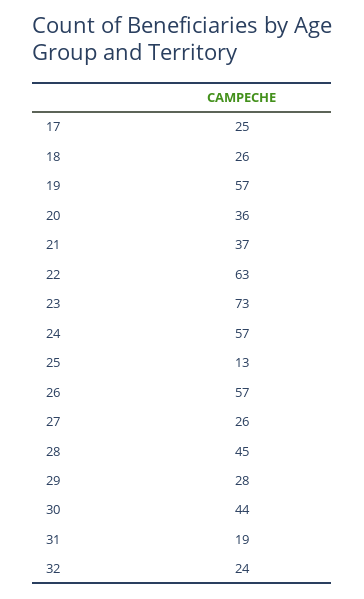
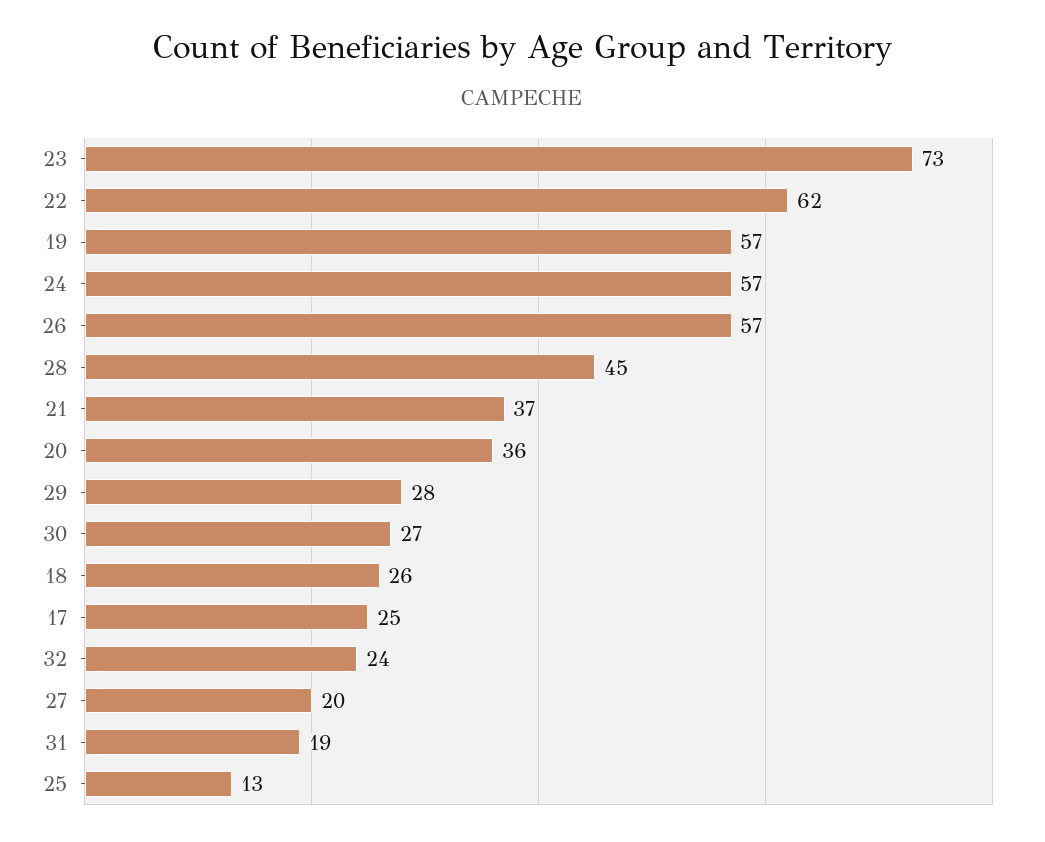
22: 63 -> 62
27: 26 -> 20
30: 44 -> 27

